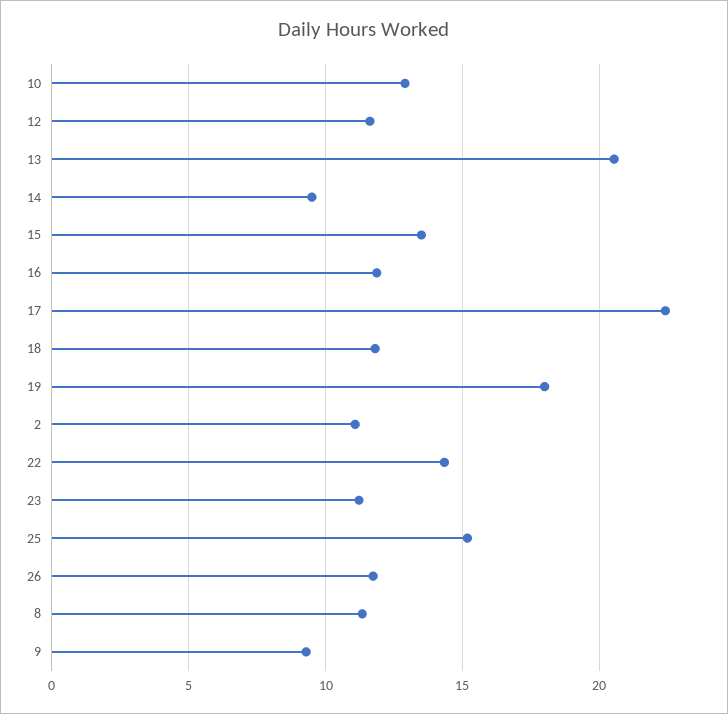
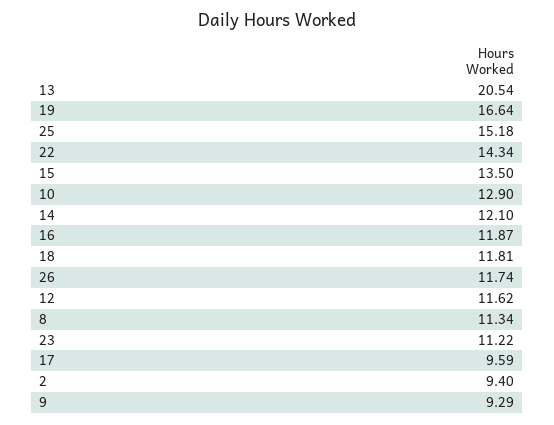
14: 9.5 -> 12.1
17: 22.5 -> 9.59
19: 18 -> 16.64
2: 11 -> 9.4

